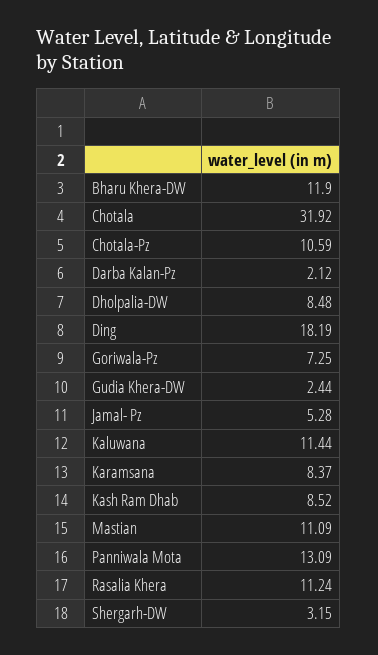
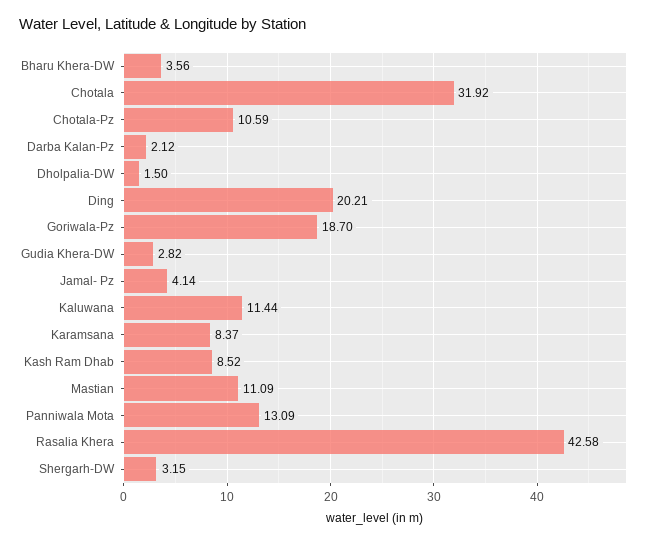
Bharu Khera-DW: 11.9 -> 3.56
Dholpalia-DW: 8.48 -> 1.5
Ding: 18.19 -> 20.21
Goriwala-Pz: 7.25 -> 18.7
Gudia Khera-DW: 2.44 -> 2.82
Jamal- Pz: 5.28 -> 4.14
Rasalia Khera: 11.24 -> 42.58

